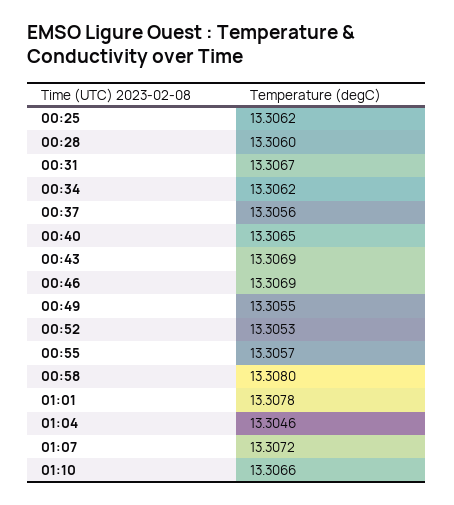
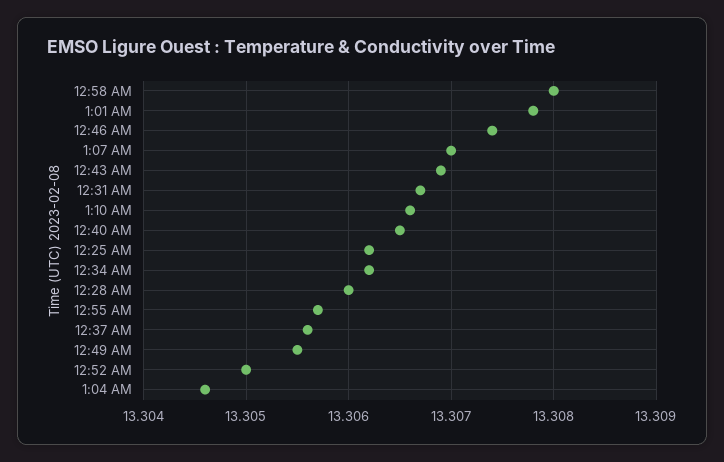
00:46: 13.3069 -> 13.3074
00:52: 13.3053 -> 13.305
01:07: 13.3072 -> 13.307

